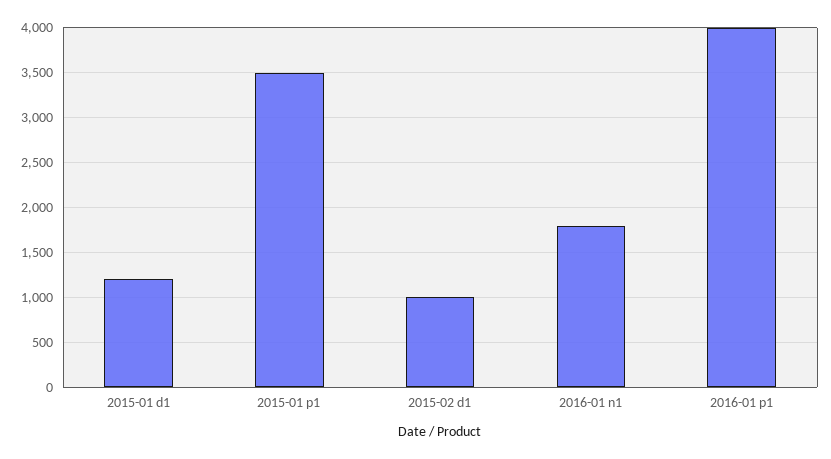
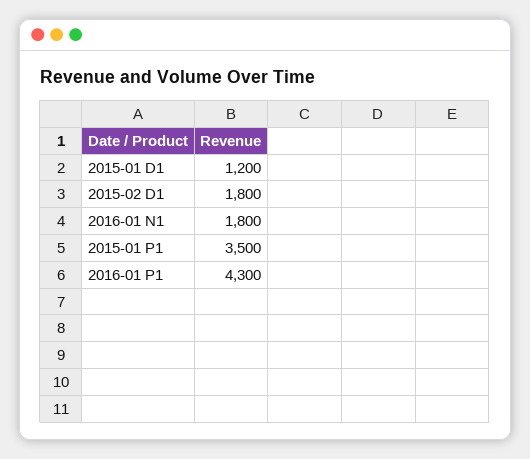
2015-02 d1: 1000 -> 1800
2016-01 p1: 4000 -> 4300

